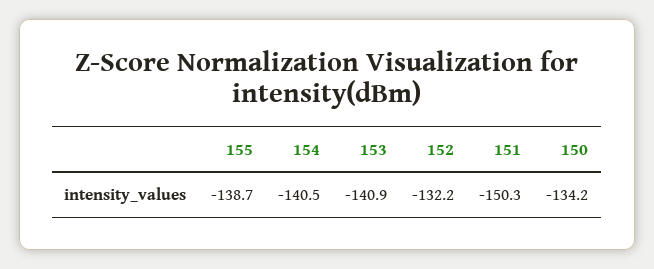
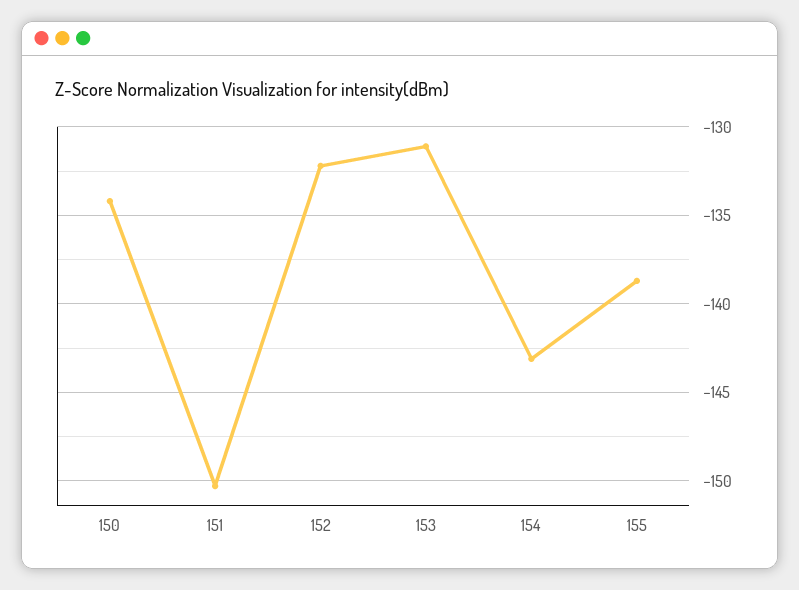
154: -140.5 -> -143
153: -140.9 -> -131

